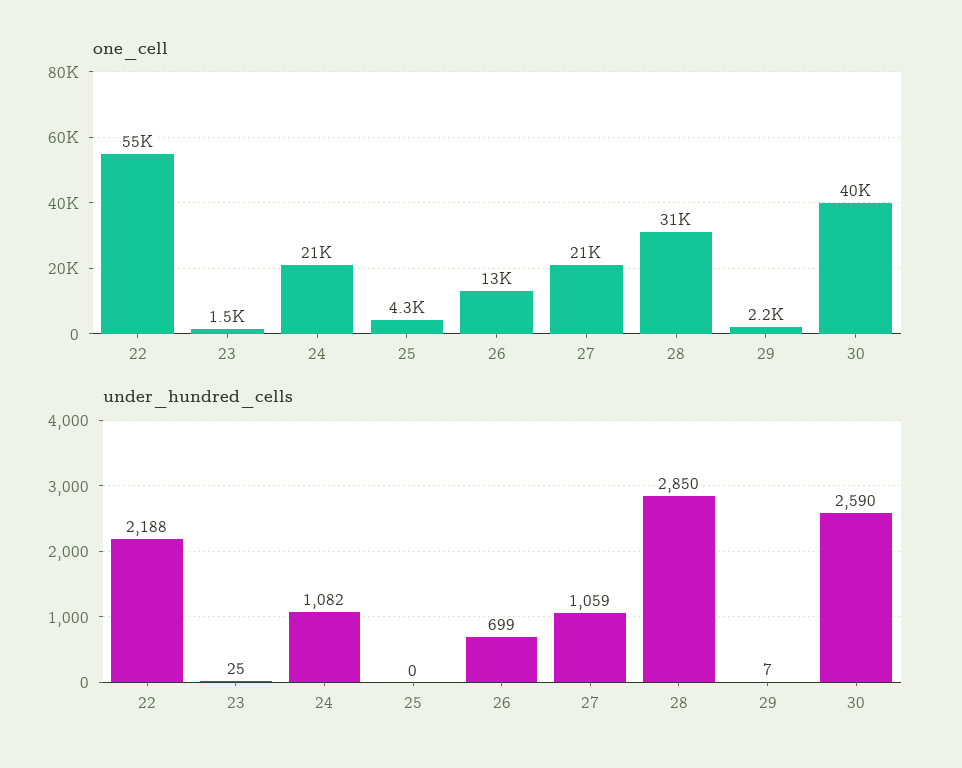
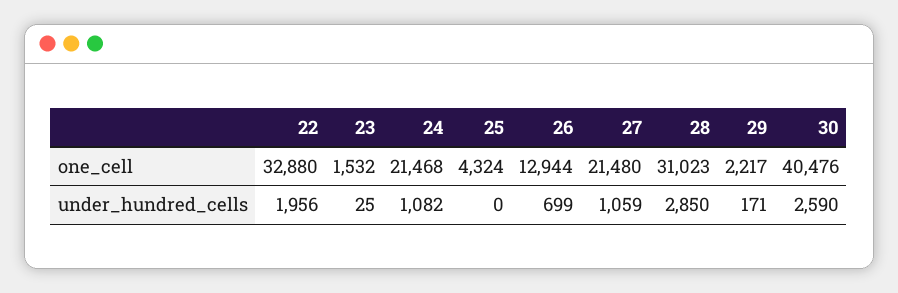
one_cell, 22: 55000 -> 32880
under_hundred_cells, 22: 2188 -> 1956
under_hundred_cells, 29: 7 -> 171

